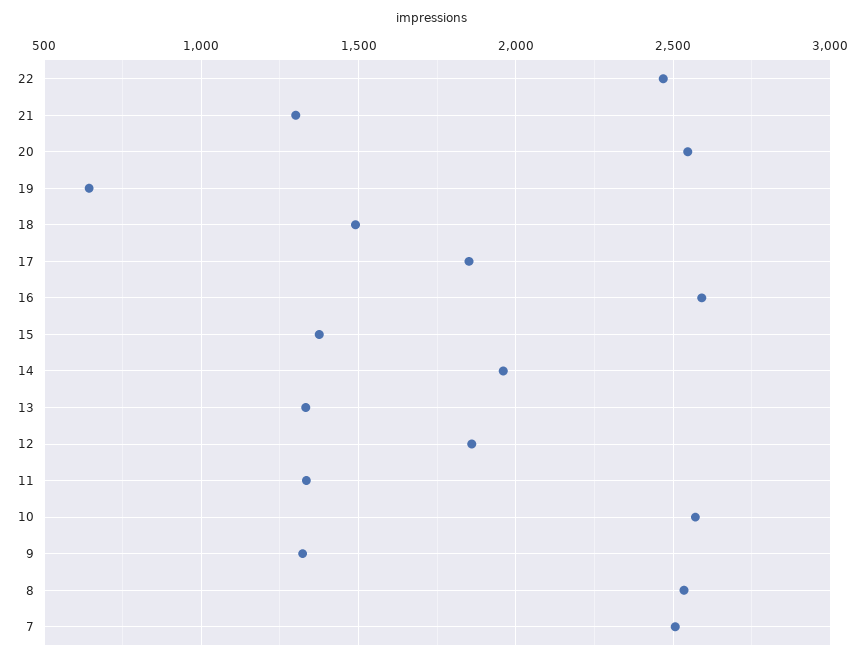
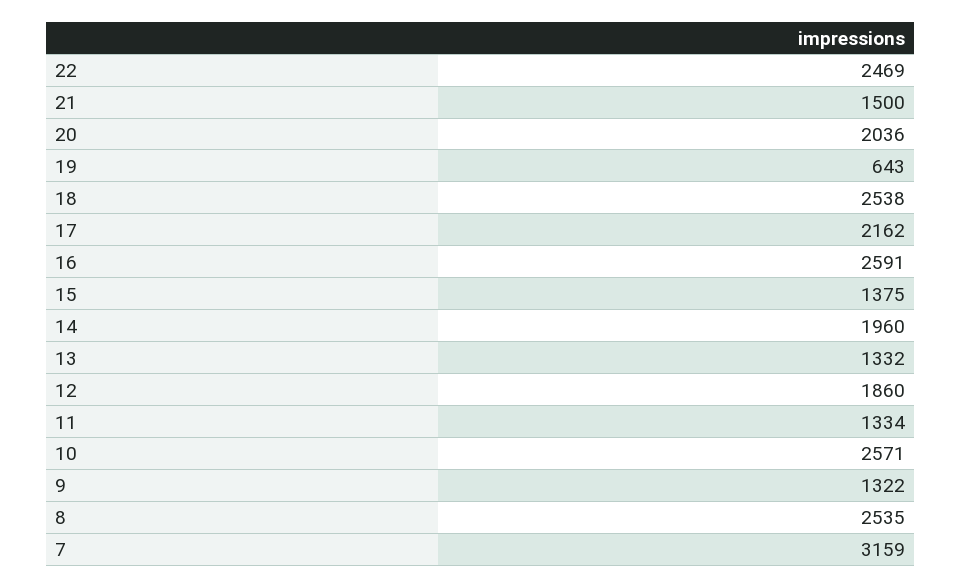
21: 1300 -> 1500
20: 2550 -> 2036
18: 1500 -> 2538
17: 1850 -> 2162
7: 2500 -> 3159

